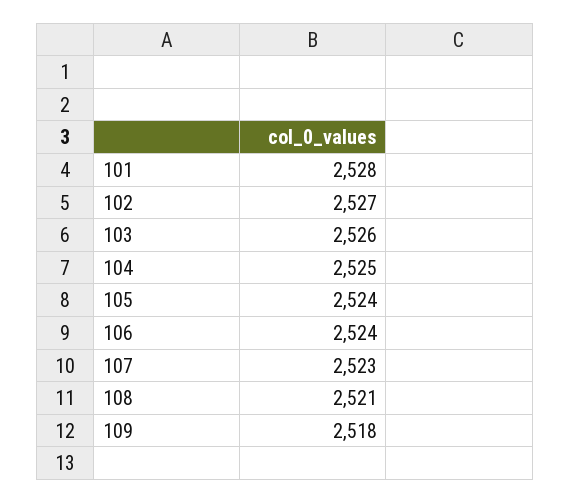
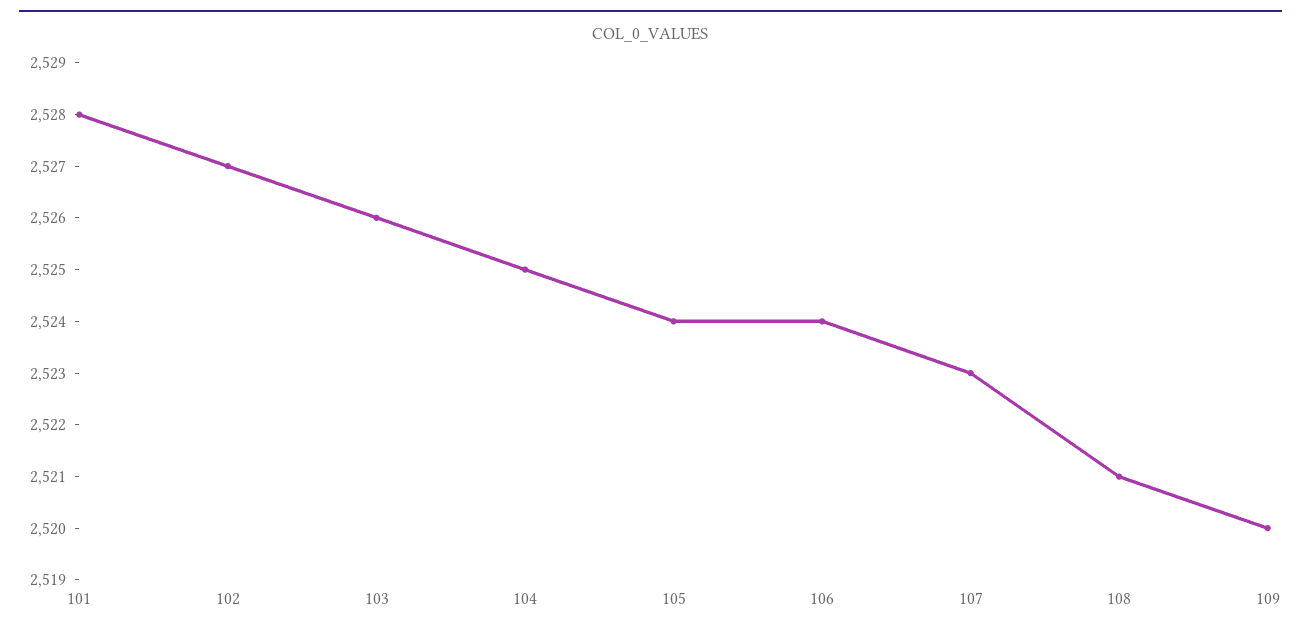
109: 2518 -> 2520

